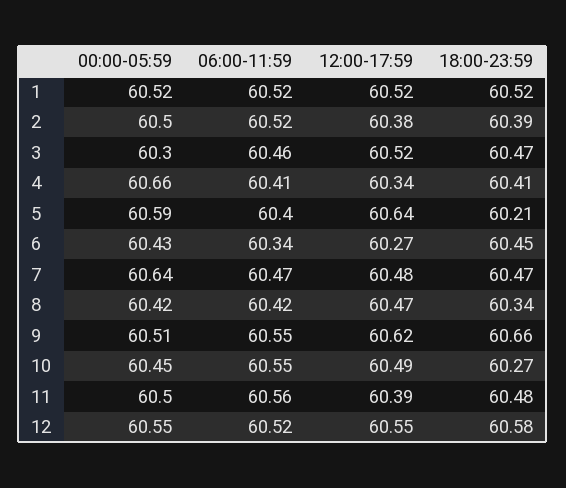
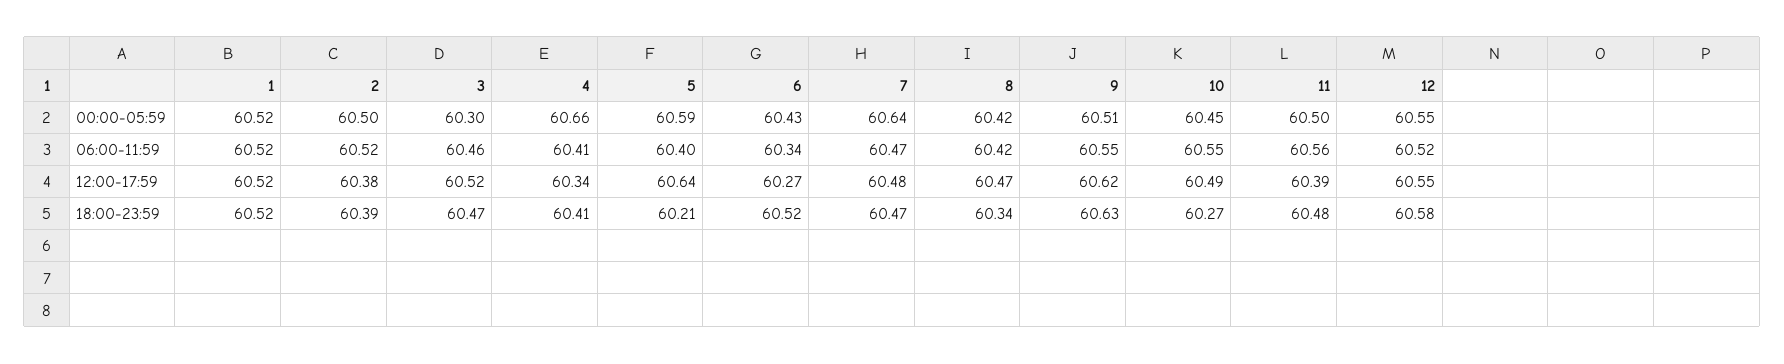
18:00-23:59, 6: 60.45 -> 60.52
18:00-23:59, 9: 60.66 -> 60.63

